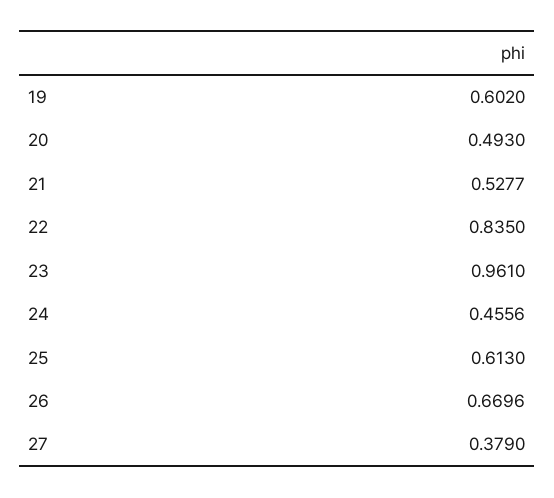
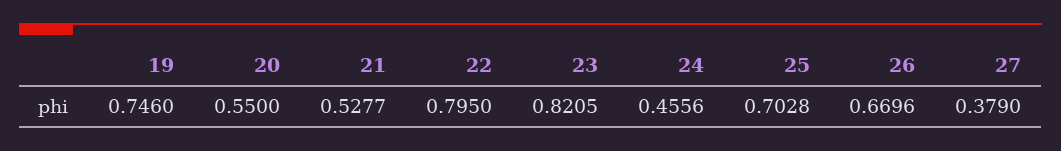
19: 0.602 -> 0.746
20: 0.493 -> 0.55
22: 0.835 -> 0.795
23: 0.961 -> 0.8205
25: 0.613 -> 0.7028

